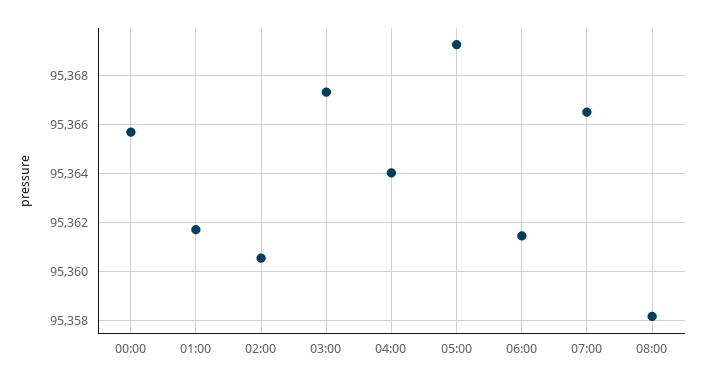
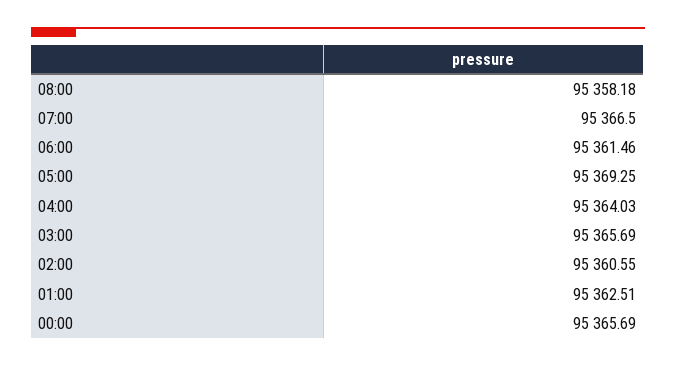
01:00: 95361.75 -> 95362.51
03:00: 95367.25 -> 95365.69

